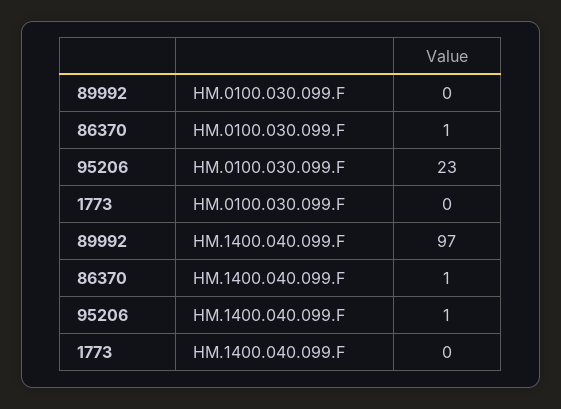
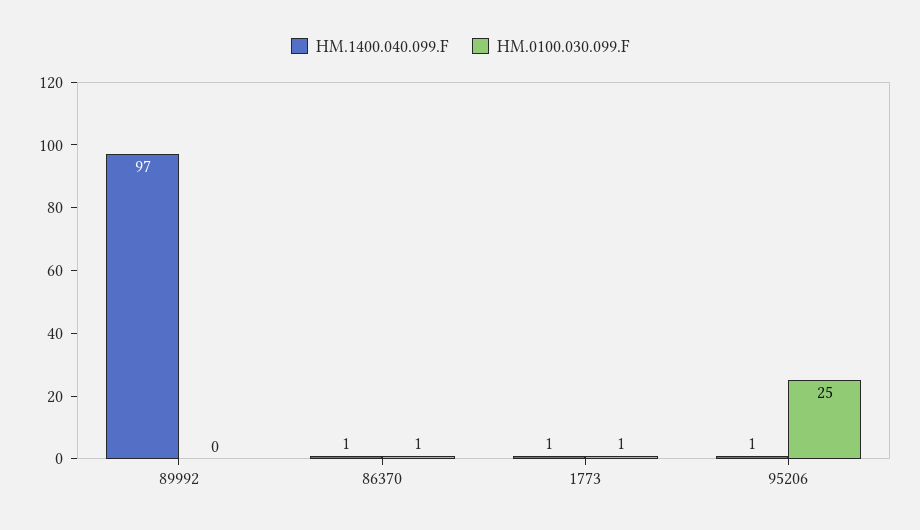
HM.0100.030.099.F, 95206: 23 -> 25
HM.0100.030.099.F, 1773: 0 -> 1
HM.1400.040.099.F, 1773: 0 -> 1

